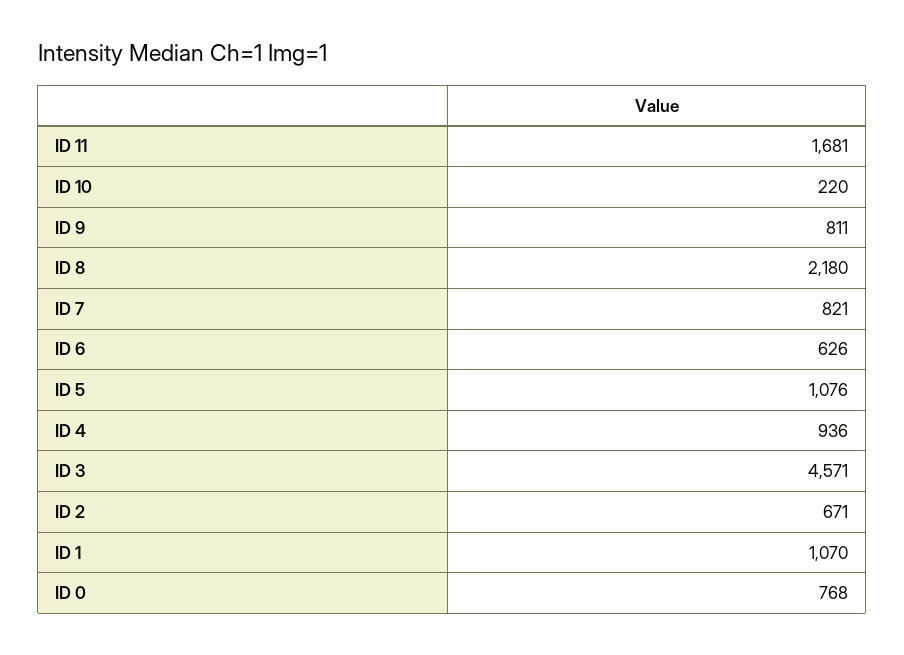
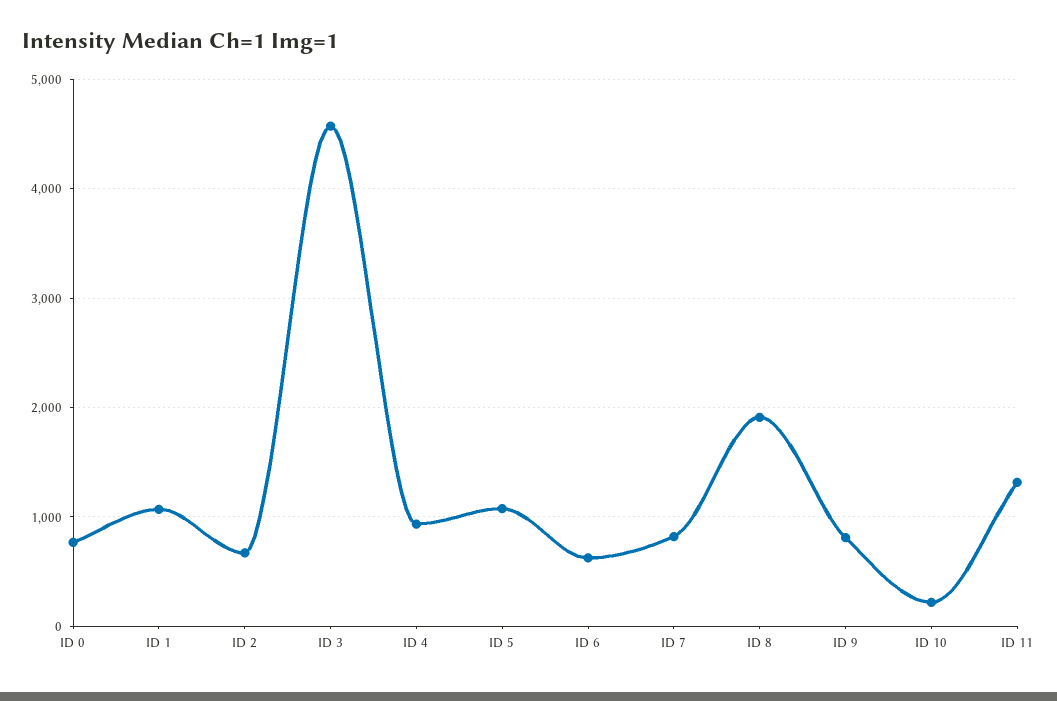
ID 11: 1681 -> 1300
ID 8: 2180 -> 1900

